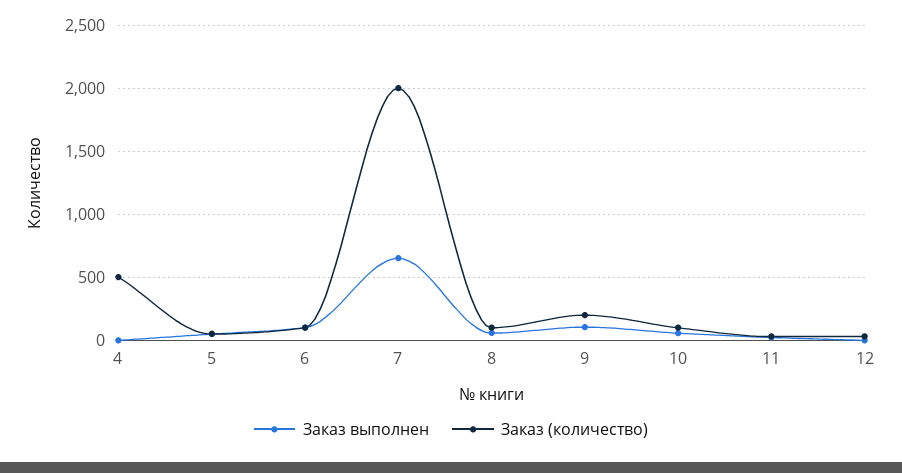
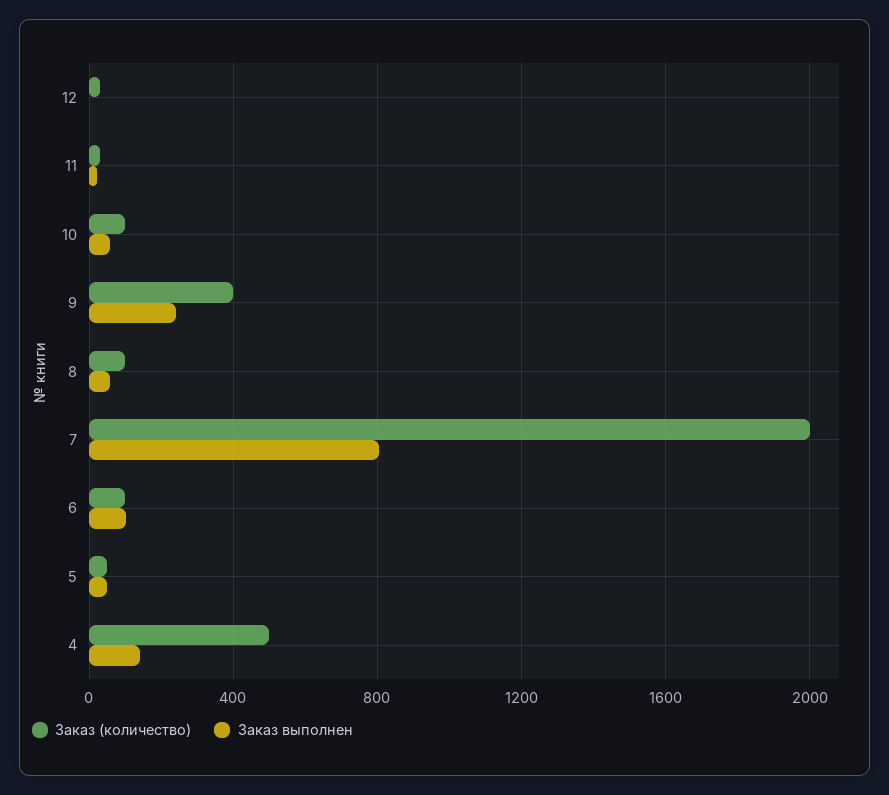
Заказ выполнен, 4: 0 -> 150
Заказ выполнен, 7: 650 -> 800
Заказ выполнен, 9: 100 -> 250
Заказ (количество), 9: 200 -> 400

